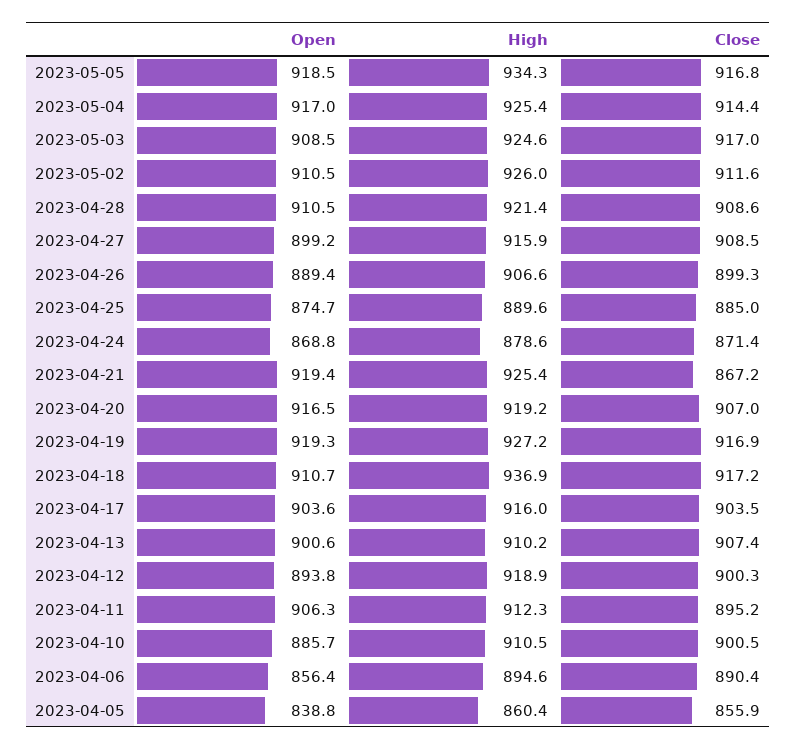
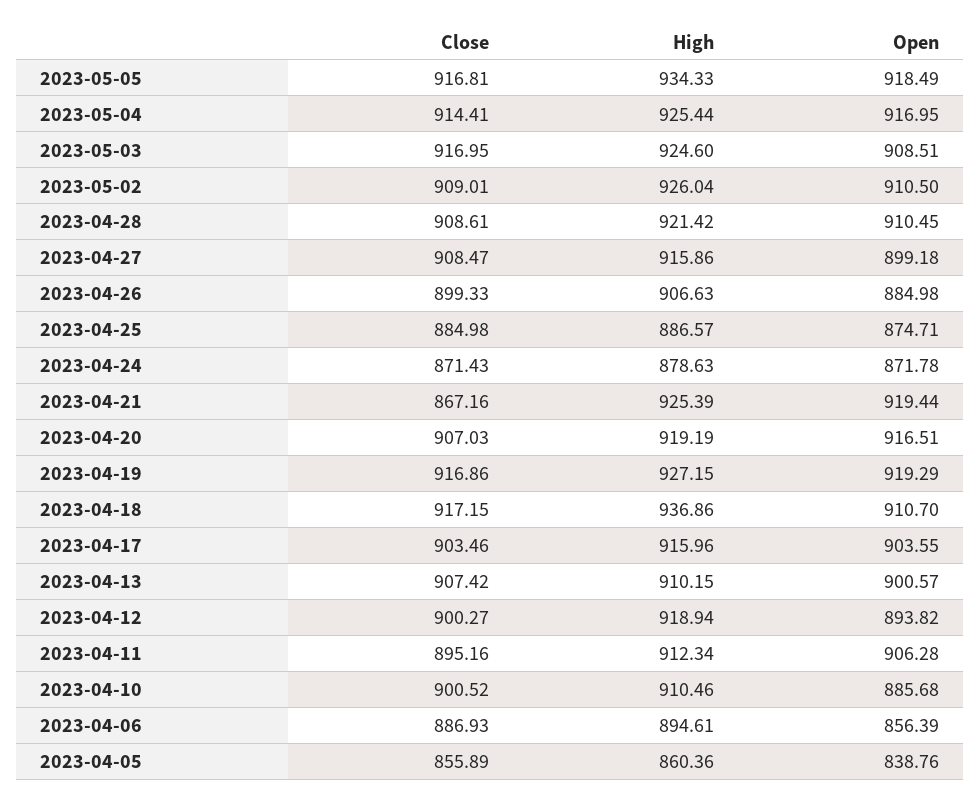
Close, 2023-05-02: 911.6 -> 909.01
Open, 2023-04-26: 889.4 -> 884.98
High, 2023-04-25: 889.6 -> 886.57
Open, 2023-04-24: 868.8 -> 871.78
Close, 2023-04-06: 890.4 -> 886.93

